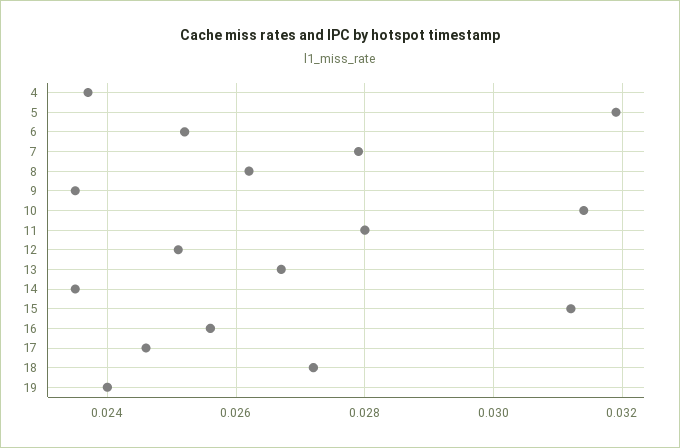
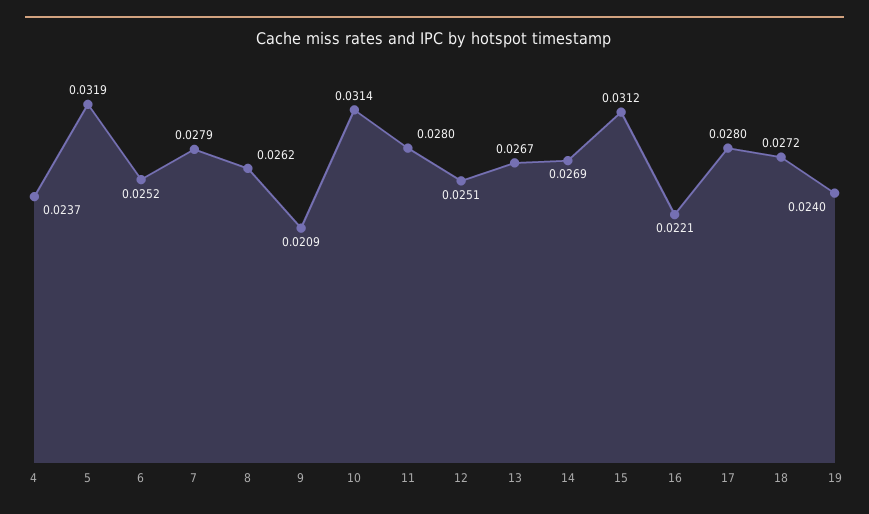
9: 0.0235 -> 0.0209
14: 0.0235 -> 0.0269
16: 0.0255 -> 0.0221
17: 0.0245 -> 0.028

